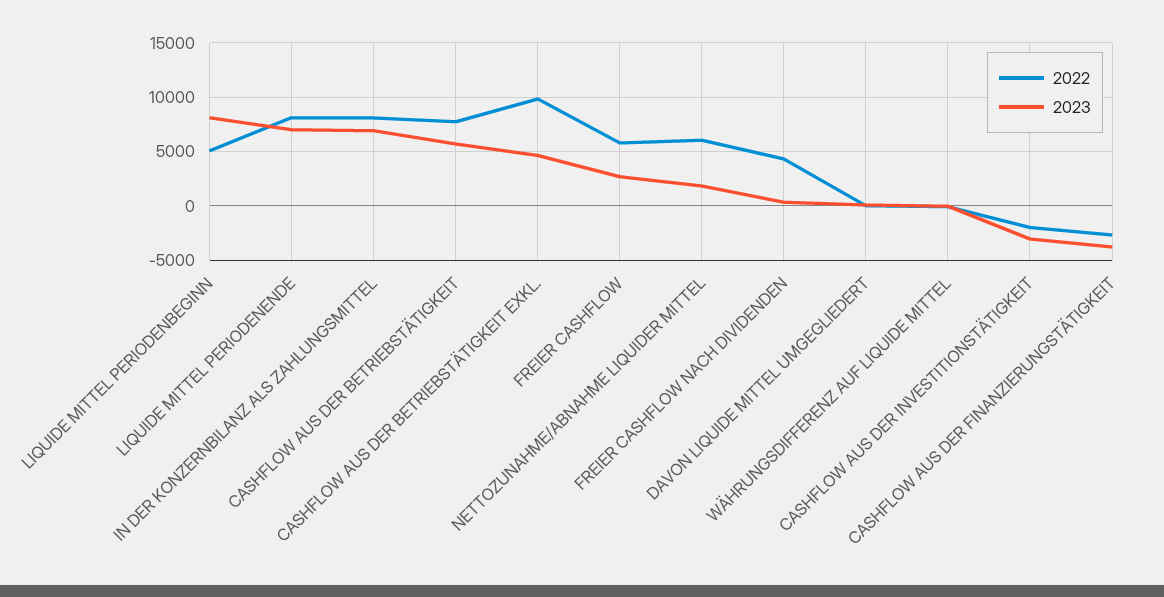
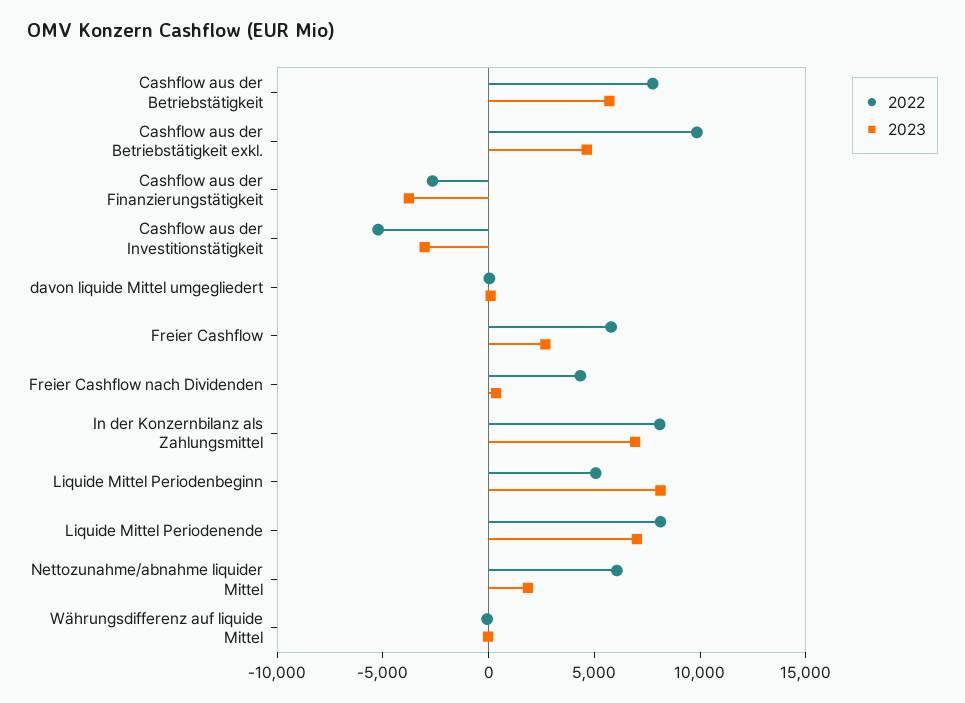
2022, CASHFLOW AUS DER INVESTITIONSTÄTIGKEIT: -2000 -> -5000

